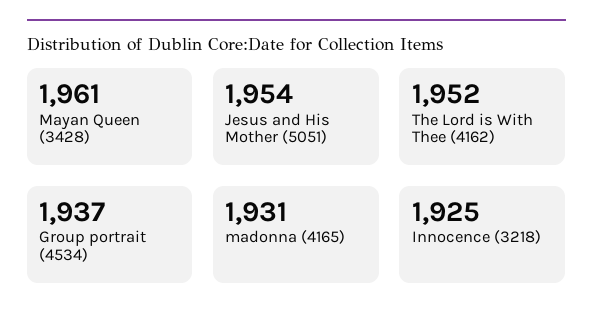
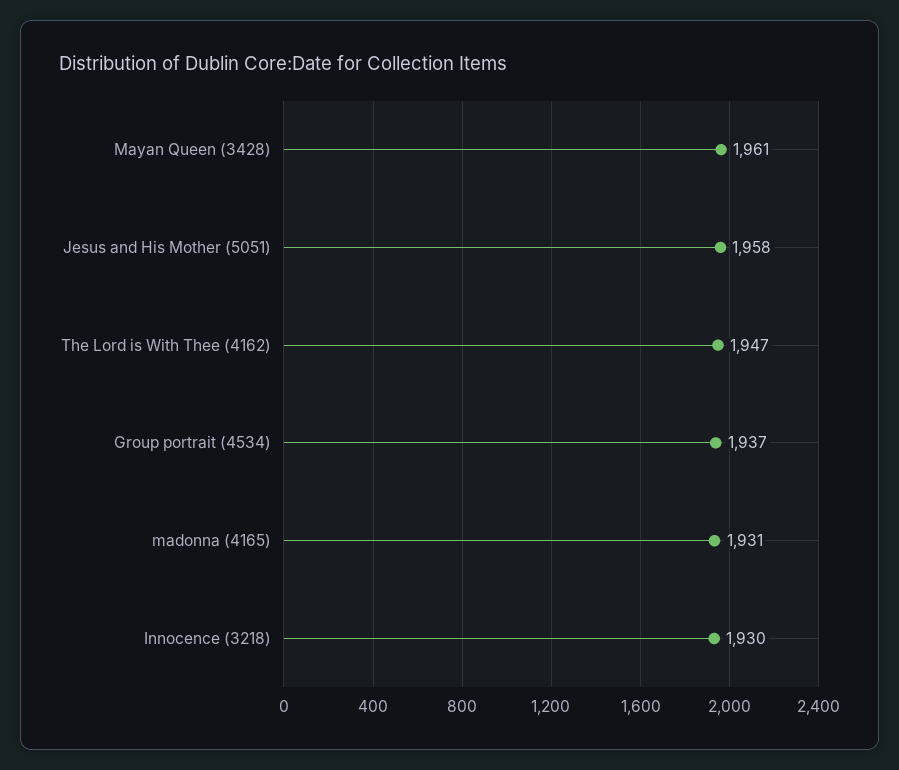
Jesus and His Mother (5051): 1954 -> 1958
The Lord is With Thee (4162): 1952 -> 1947
Innocence (3218): 1925 -> 1930

